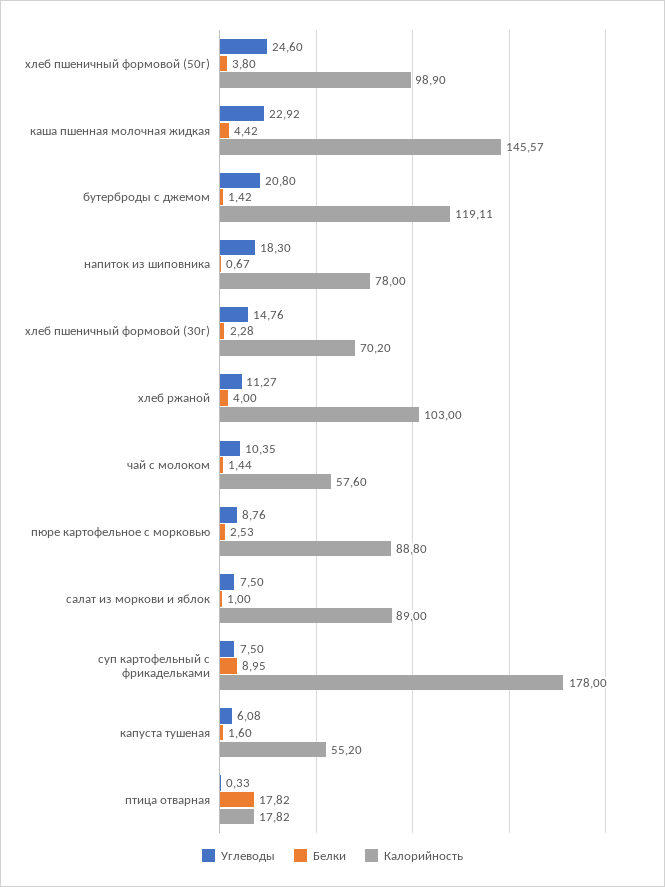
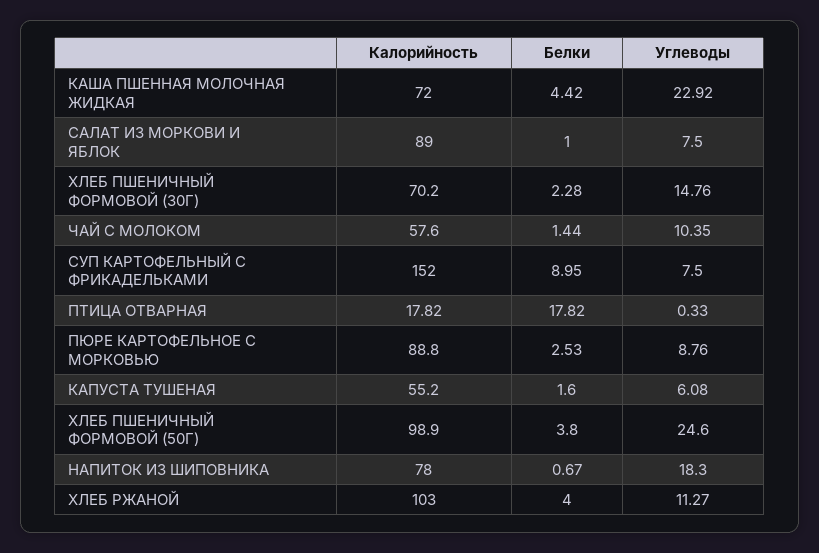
Калорийность, каша пшенная молочная жидкая: 145.57 -> 72
Углеводы, бутерброды с джемом: 20.8 -> none
Белки, бутерброды с джемом: 1.42 -> none
Калорийность, бутерброды с джемом: 119.11 -> none
Калорийность, суп картофельный с фрикадельками: 178 -> 152

